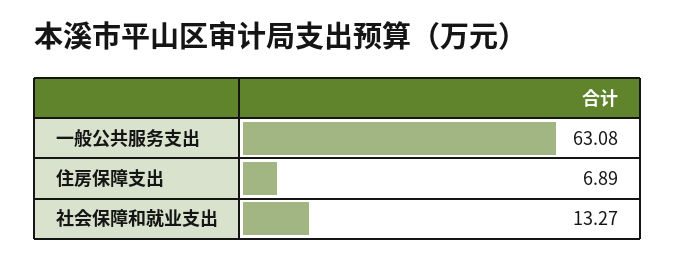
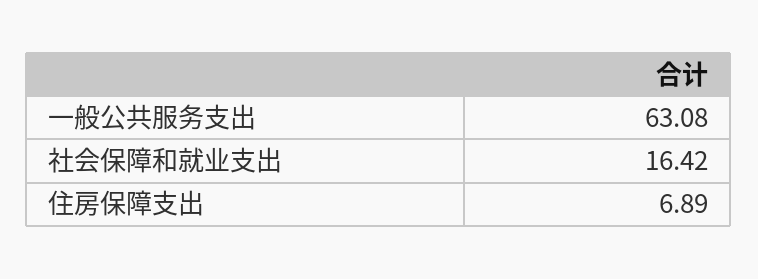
社会保障和就业支出: 13.27 -> 16.42

